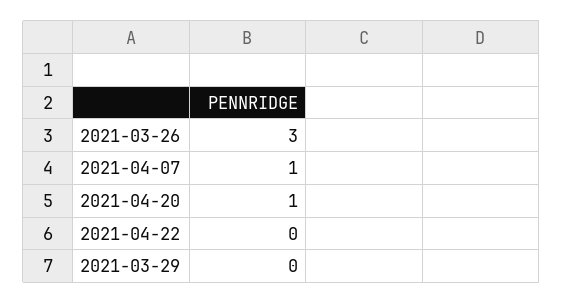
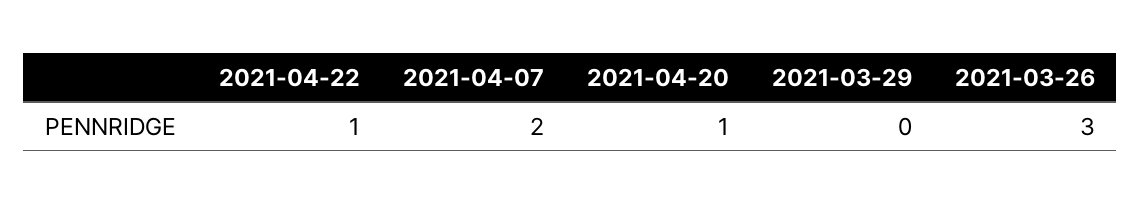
2021-04-07: 1 -> 2
2021-04-22: 0 -> 1

